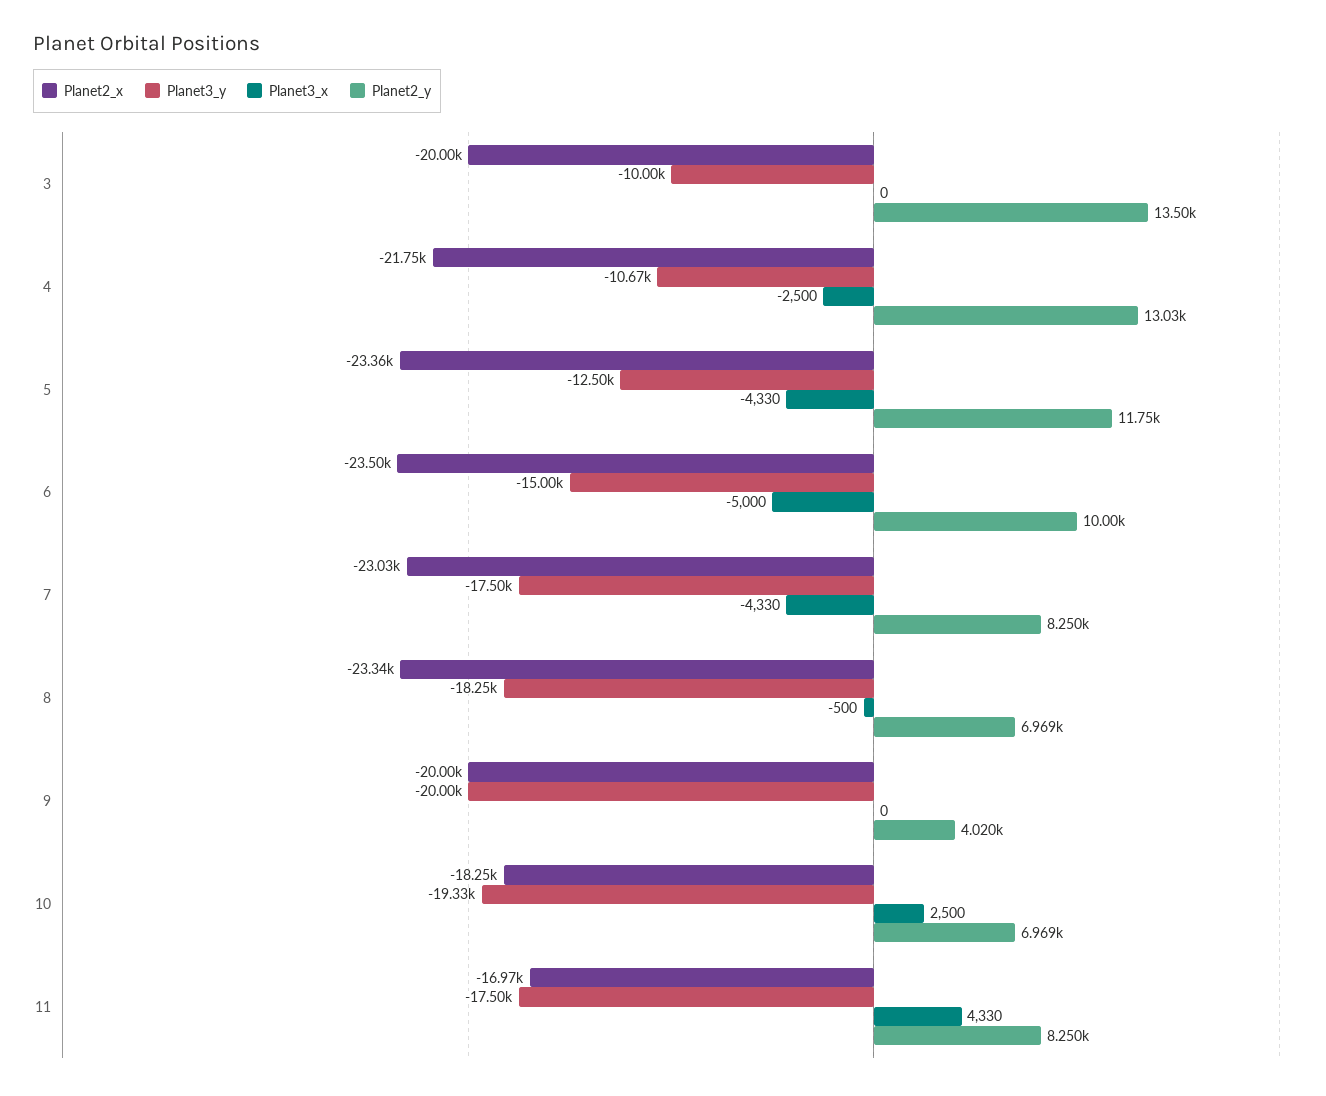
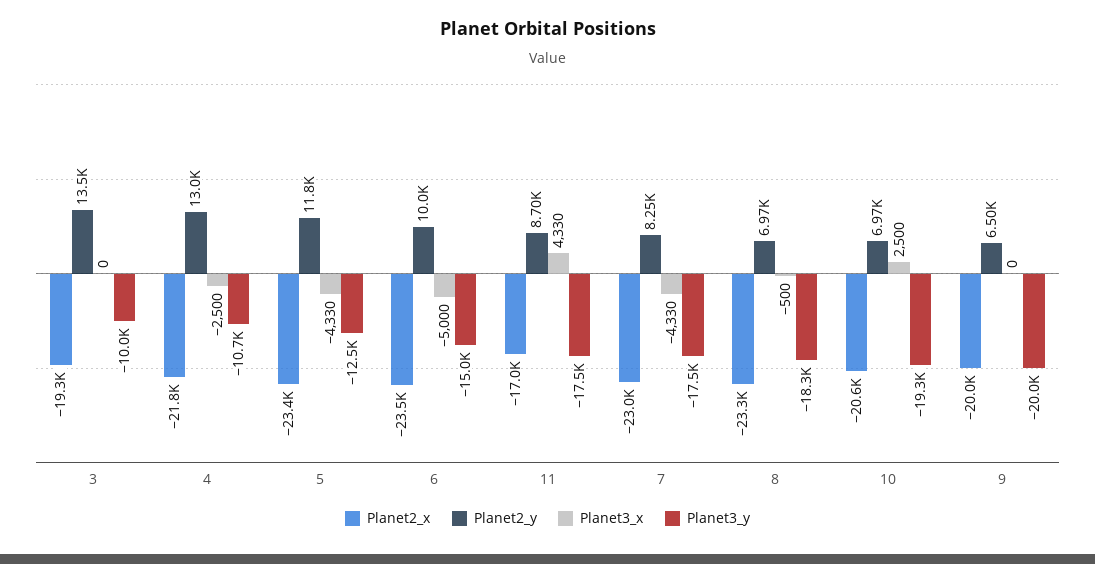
Planet2_x, 3: -20000 -> -19300
Planet2_y, 9: 4020 -> 6500
Planet2_x, 10: -18250 -> -20600
Planet2_y, 11: 8250 -> 8700

